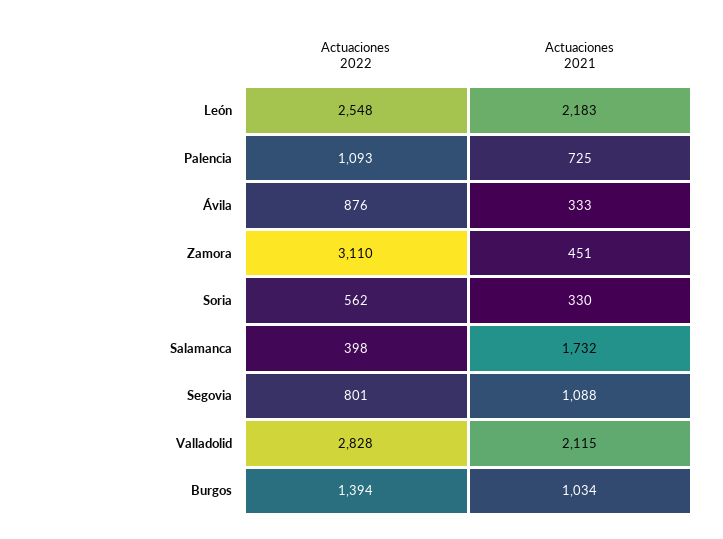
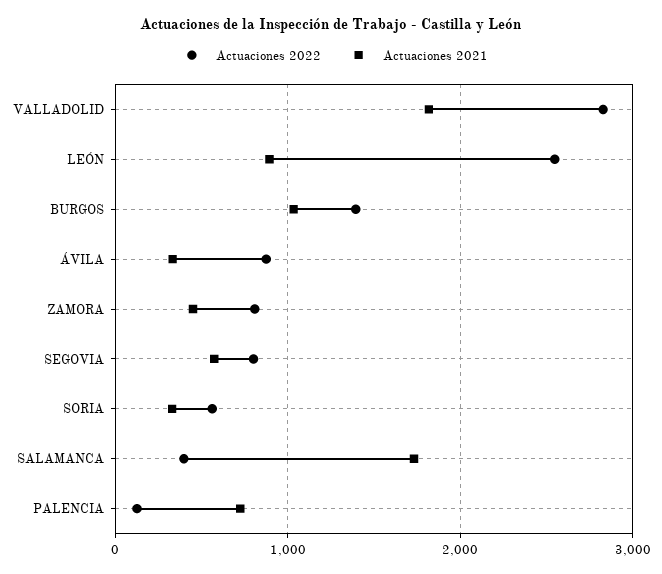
Actuaciones 2021, León: 2183 -> 900
Actuaciones 2022, Palencia: 1093 -> 100
Actuaciones 2022, Zamora: 3110 -> 800
Actuaciones 2021, Segovia: 1088 -> 600
Actuaciones 2021, Valladolid: 2115 -> 1800

